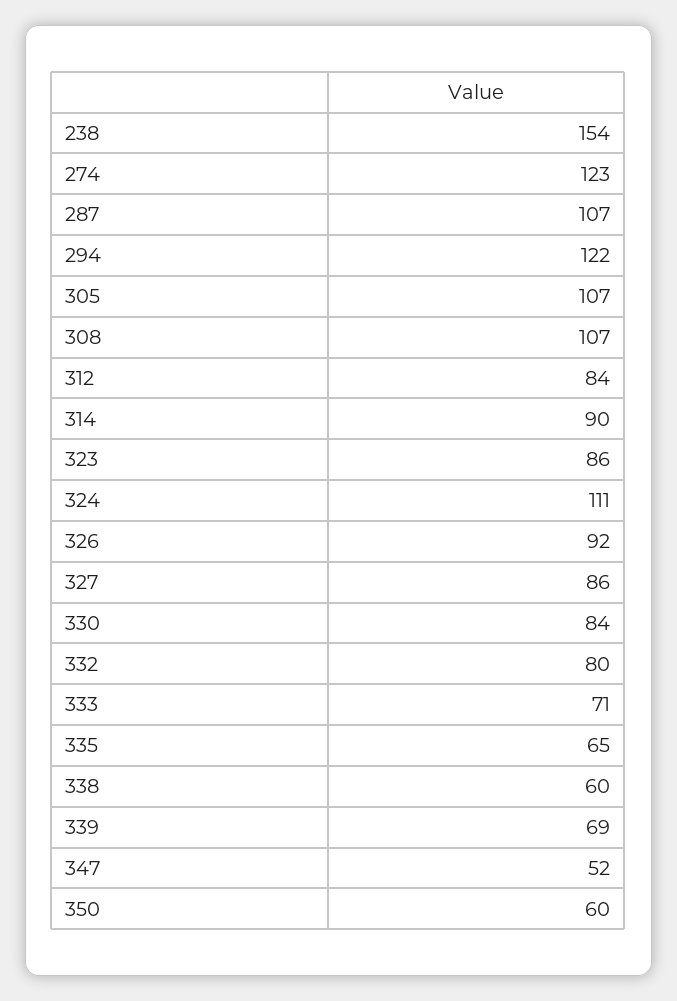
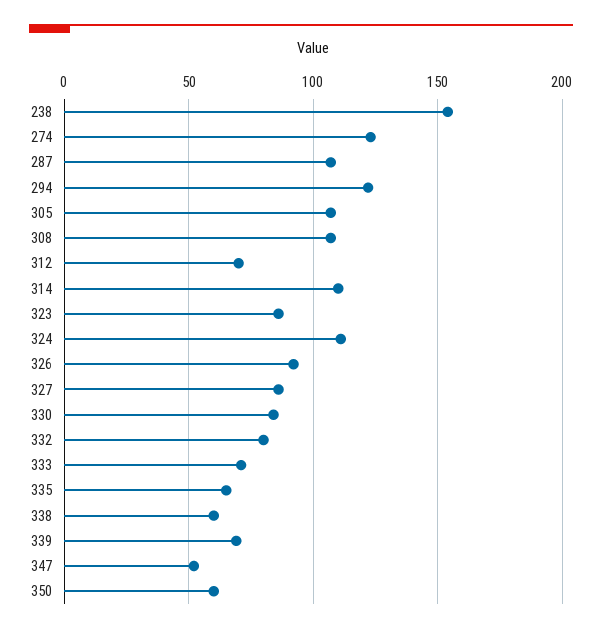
312: 84 -> 70
314: 90 -> 110

